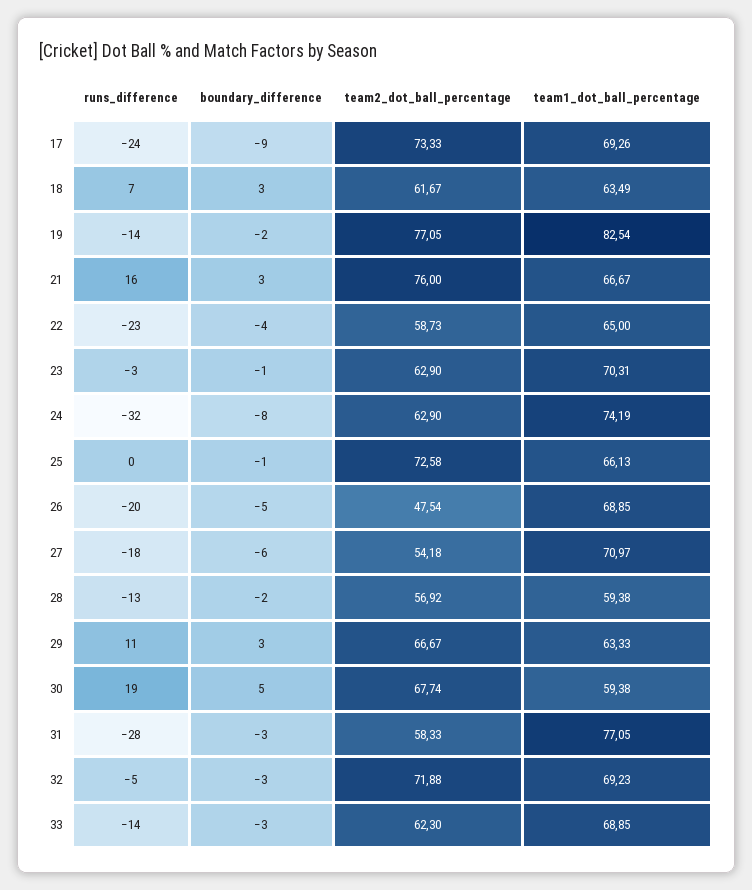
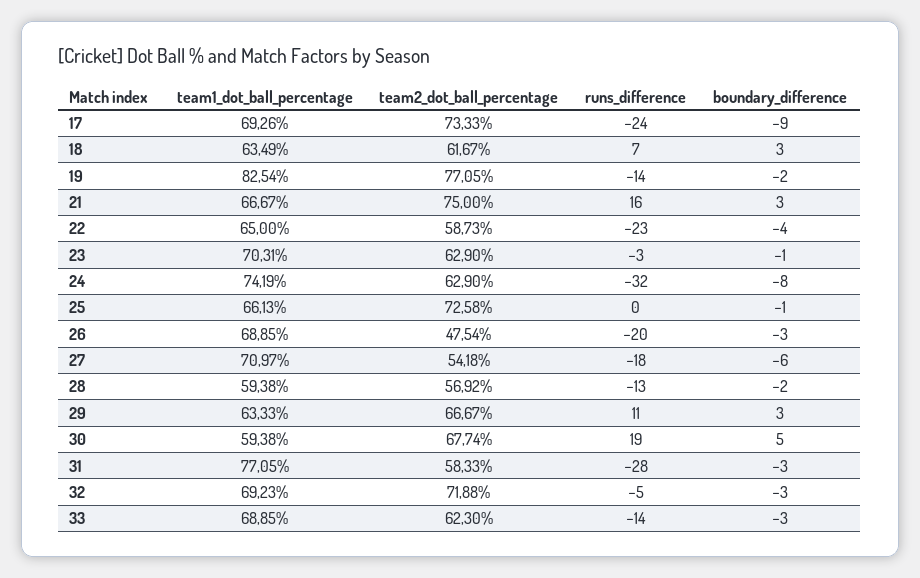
team2_dot_ball_percentage, 21: 76 -> 75
boundary_difference, 26: -5 -> -3

